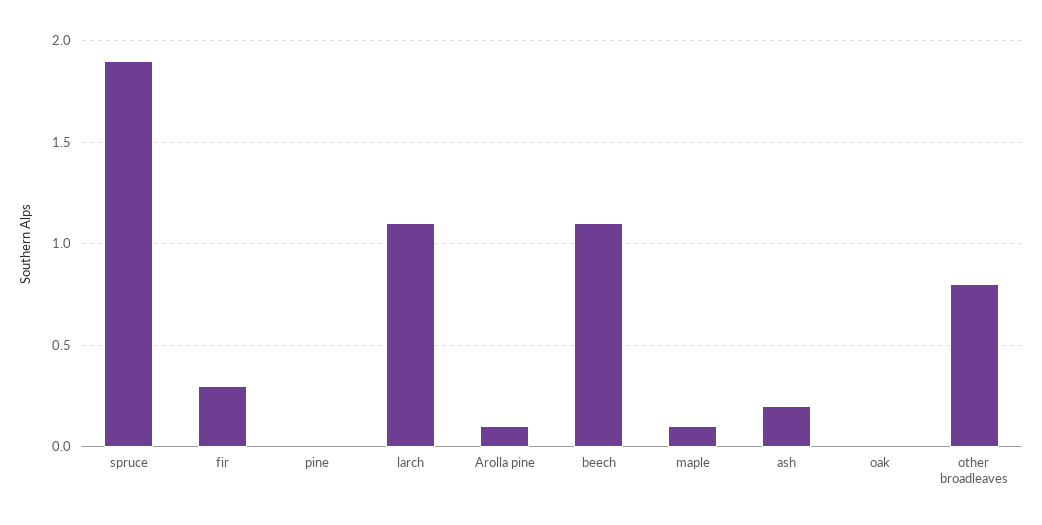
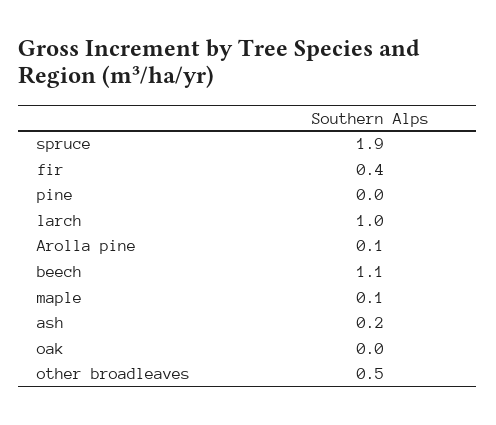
fir: 0.3 -> 0.4
larch: 1.1 -> 1
other broadleaves: 0.8 -> 0.5

